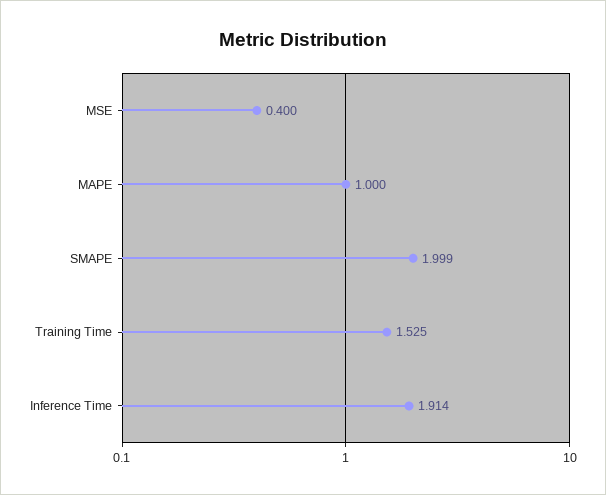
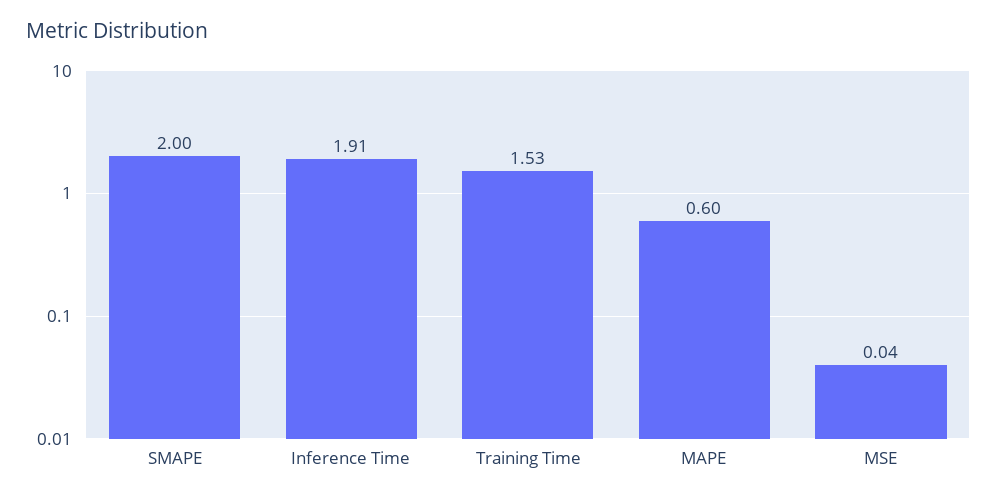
MSE: 0.4 -> 0.04
MAPE: 1 -> 0.6

